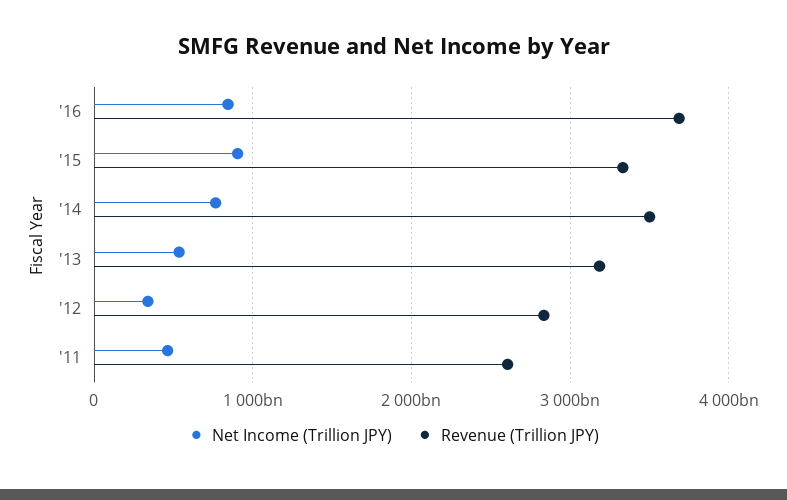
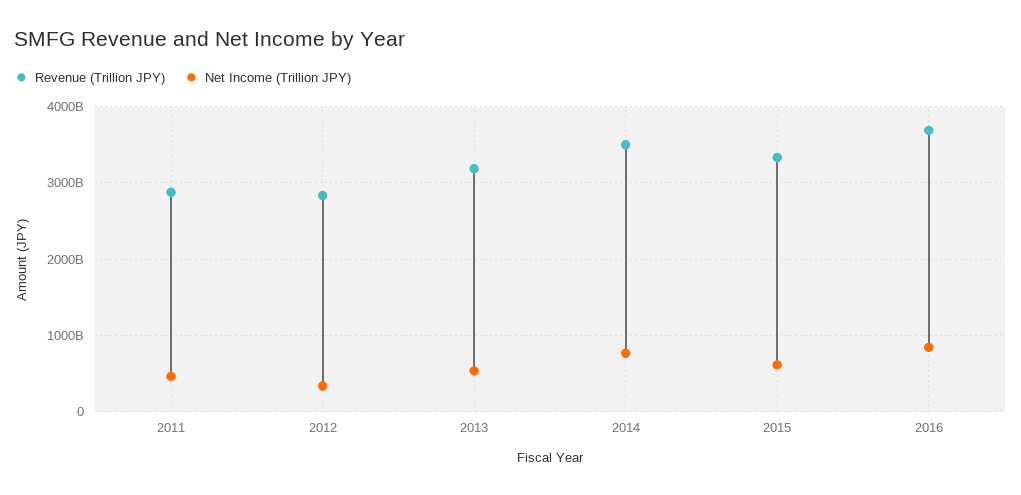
Net Income (Trillion JPY), '15: 900000000000 -> 600000000000
Revenue (Trillion JPY), '11: 2600000000000 -> 2900000000000

